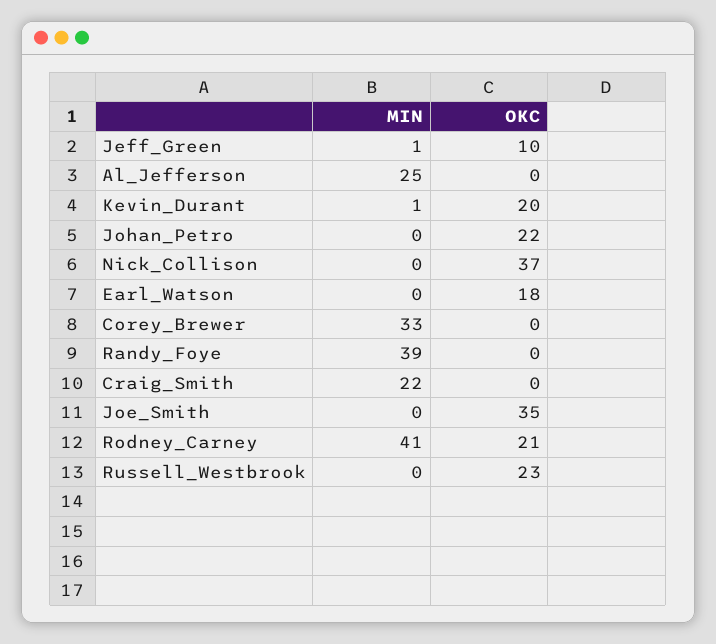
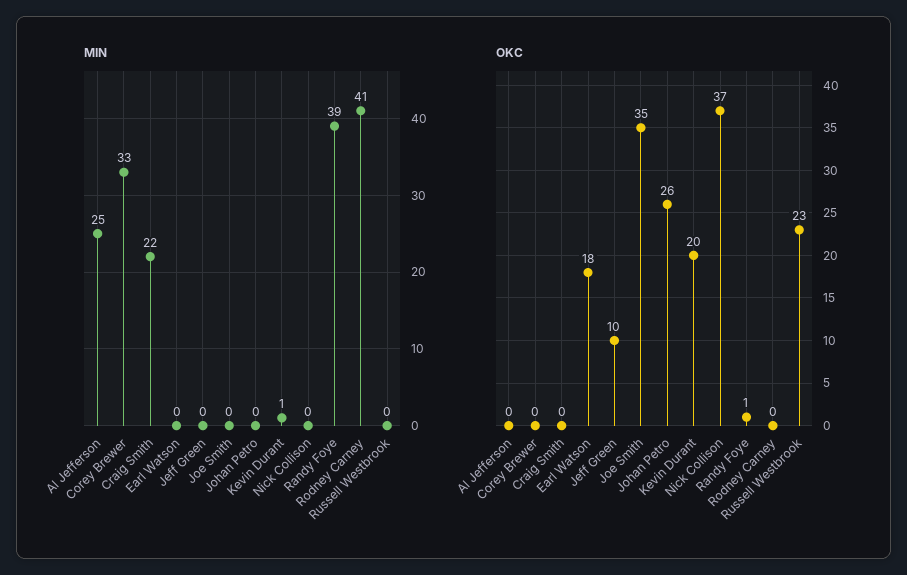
MIN, Jeff_Green: 1 -> 0
OKC, Johan_Petro: 22 -> 26
OKC, Randy_Foye: 0 -> 1
OKC, Rodney_Carney: 21 -> 0

